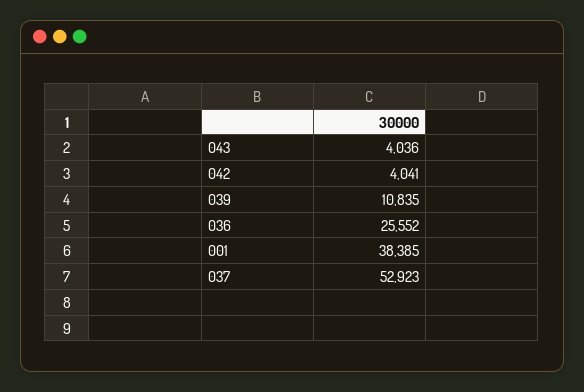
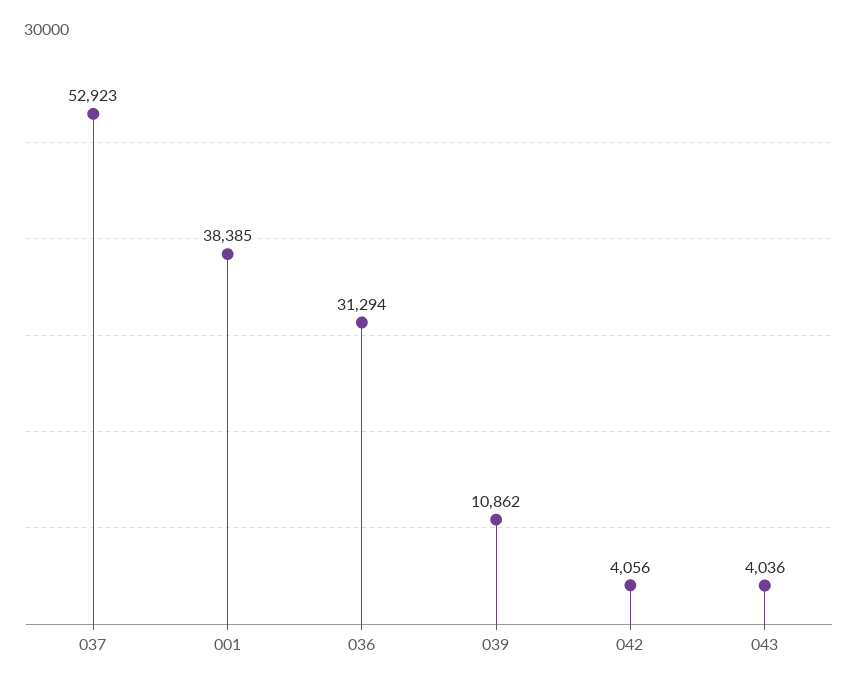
042: 4041 -> 4056
039: 10835 -> 10862
036: 25552 -> 31294

